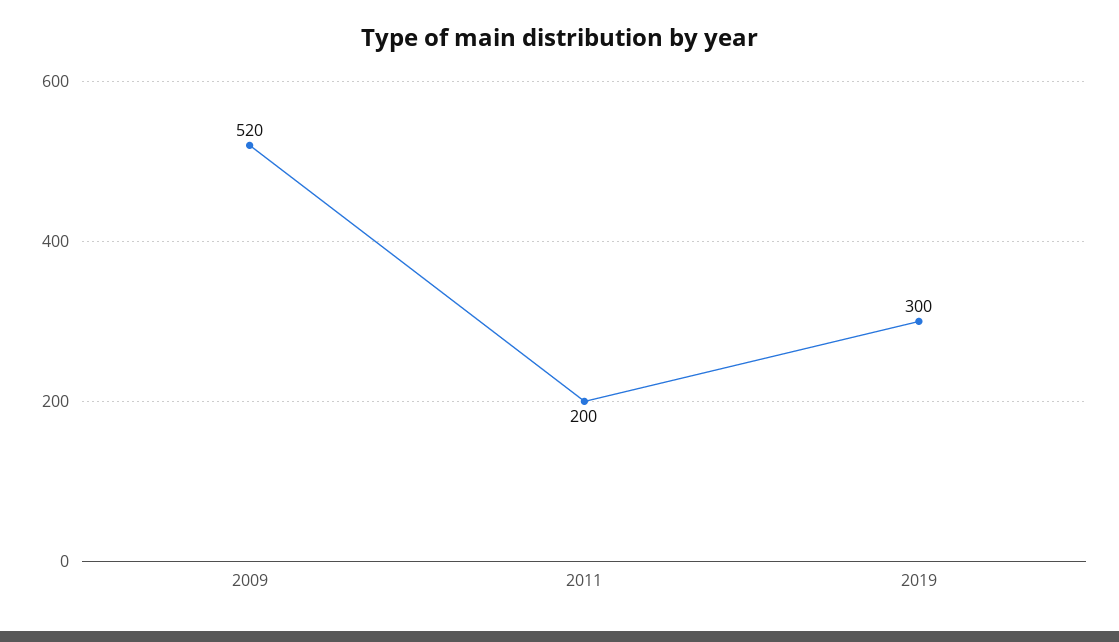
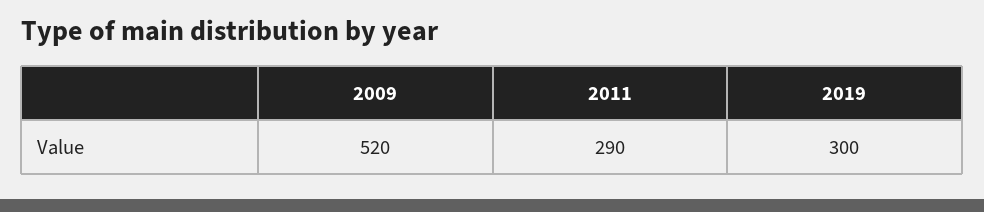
2011: 200 -> 290

